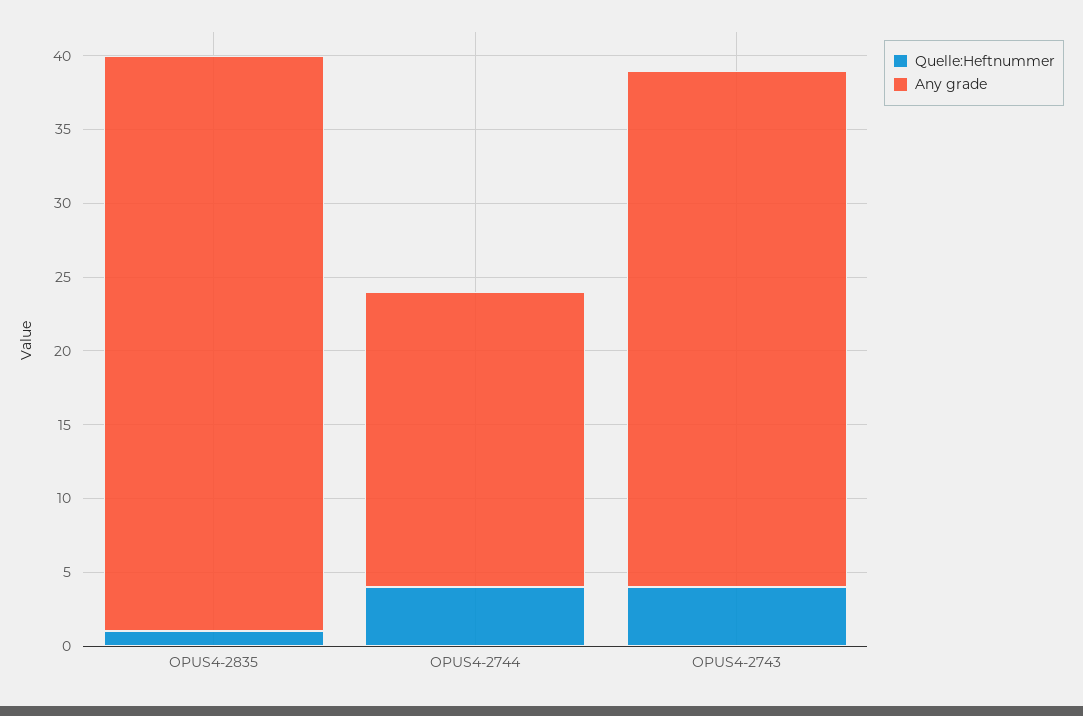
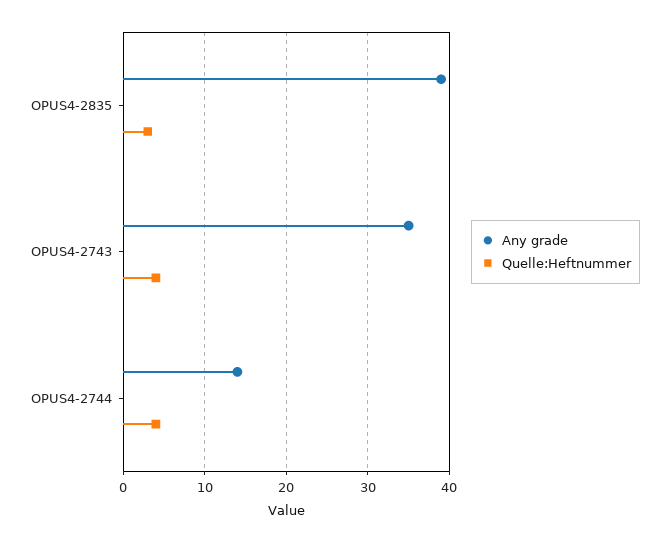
Quelle:Heftnummer, OPUS4-2835: 1 -> 3
Any grade, OPUS4-2744: 20 -> 14

